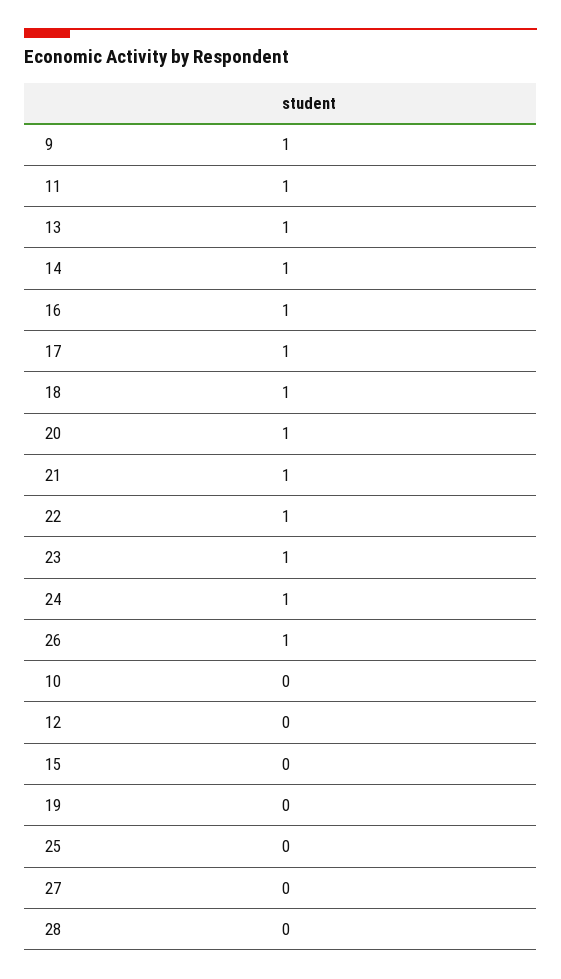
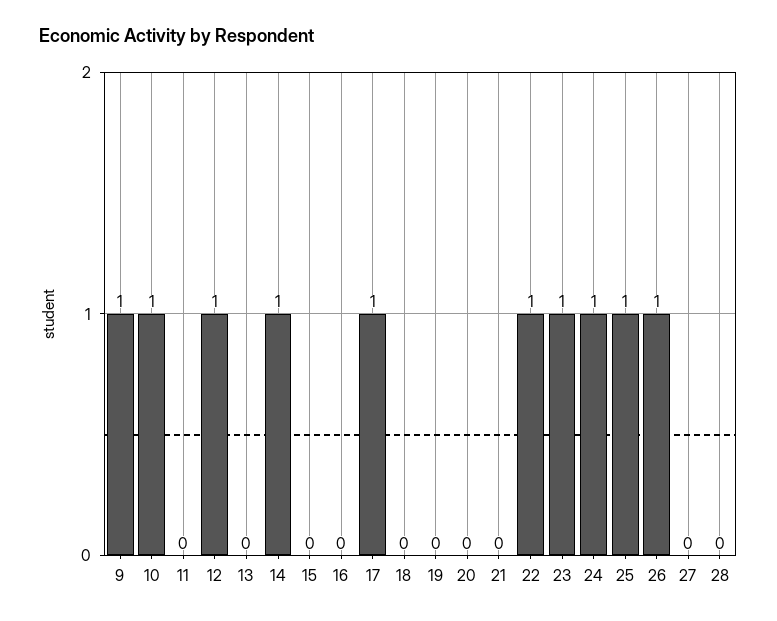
11: 1 -> 0
13: 1 -> 0
16: 1 -> 0
18: 1 -> 0
20: 1 -> 0
21: 1 -> 0
10: 0 -> 1
12: 0 -> 1
25: 0 -> 1

